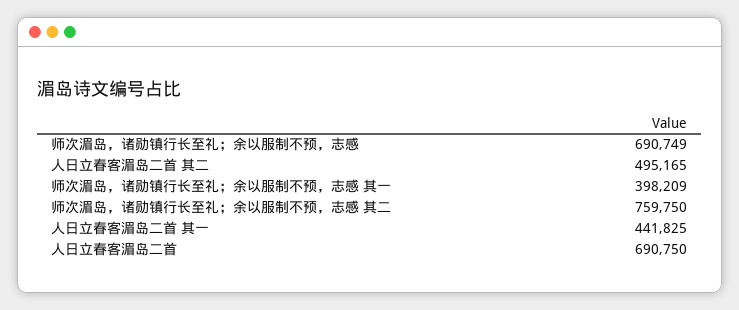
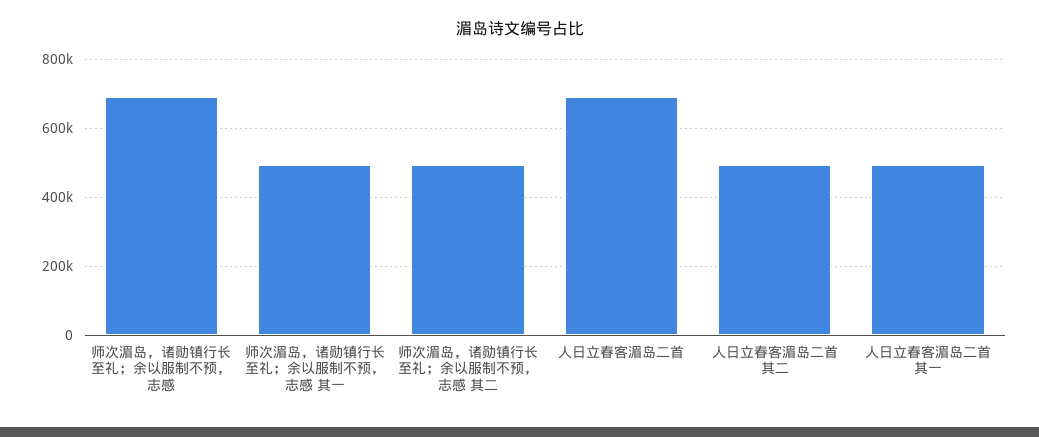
师次湄岛，诸勋镇行长至礼；余以服制不预，志感 其一: 398209 -> 500000
师次湄岛，诸勋镇行长至礼；余以服制不预，志感 其二: 759750 -> 500000
人日立春客湄岛二首 其一: 441825 -> 500000

